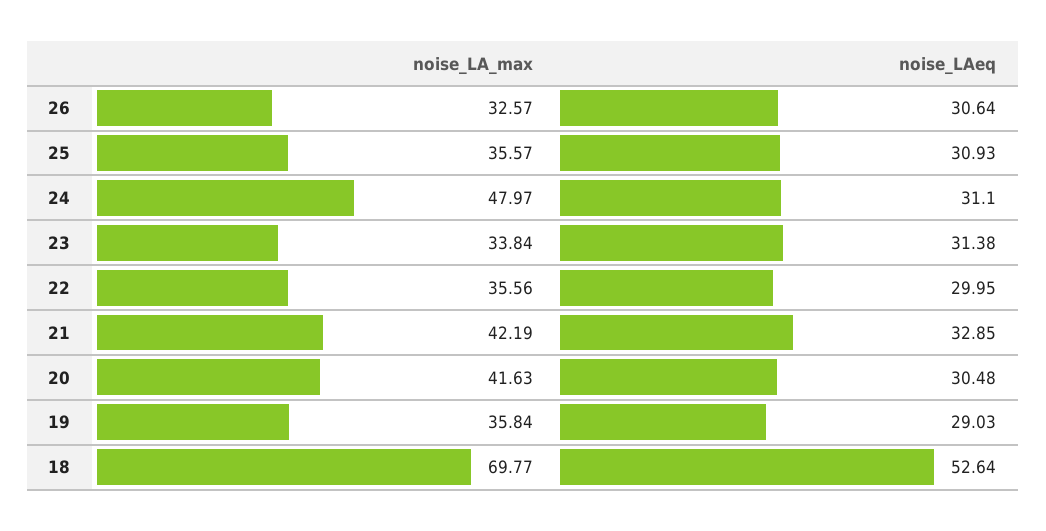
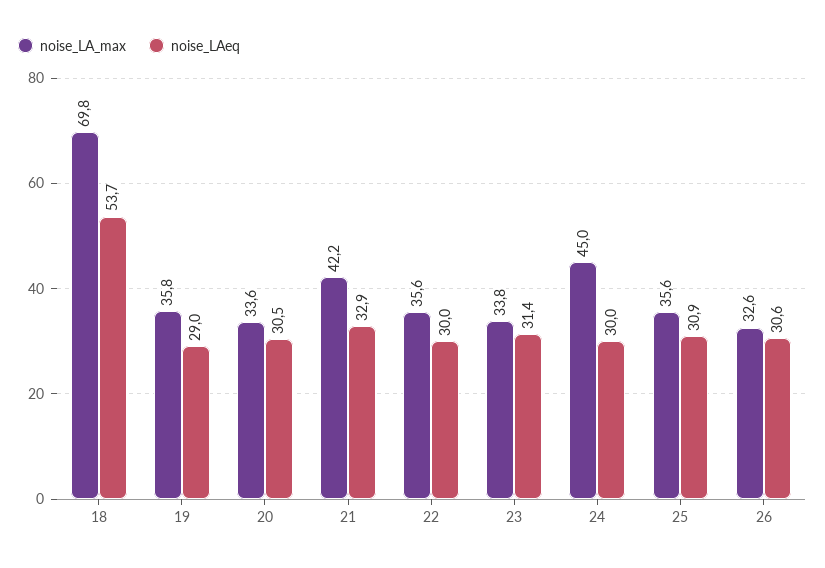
noise_LA_max, 24: 47.97 -> 45
noise_LAeq, 24: 31.1 -> 30
noise_LA_max, 20: 41.63 -> 33.6
noise_LAeq, 18: 52.64 -> 53.7

